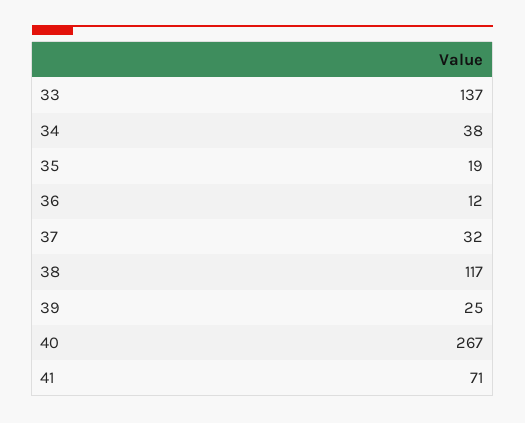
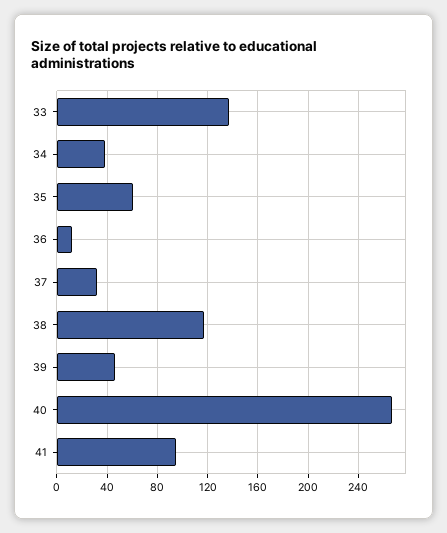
35: 19 -> 60
39: 25 -> 45
41: 71 -> 95

